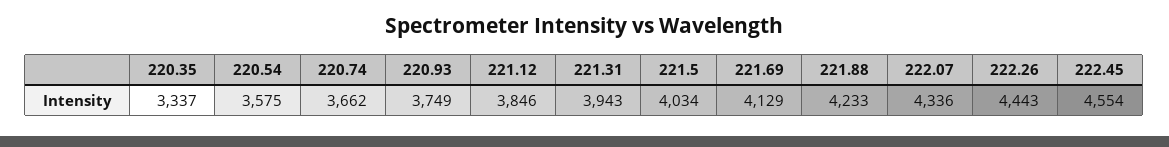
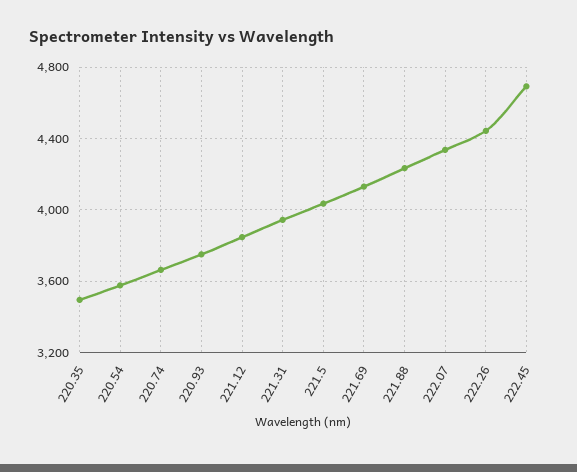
220.35: 3337 -> 3500
222.45: 4554 -> 4700

